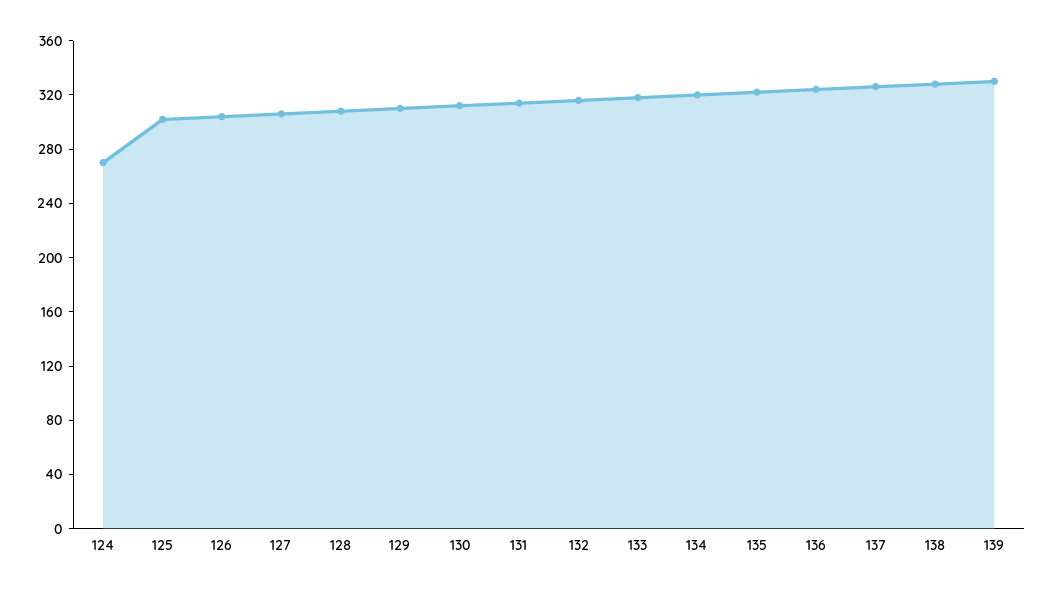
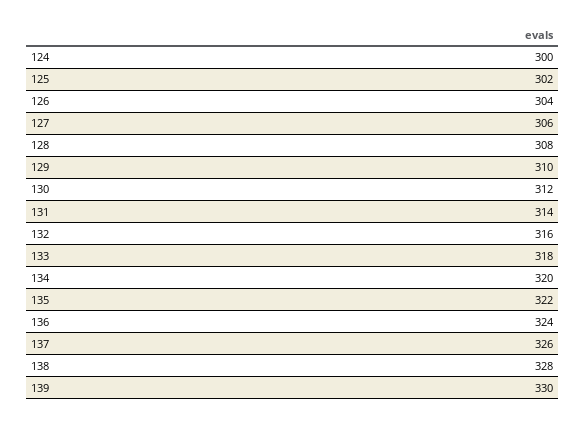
124: 270 -> 300

